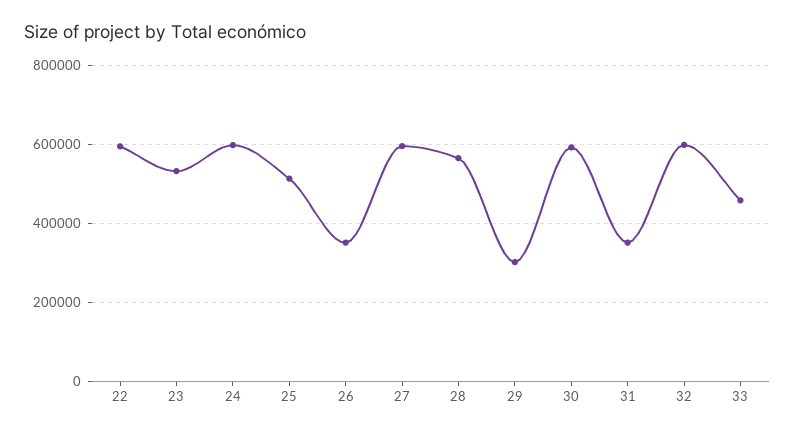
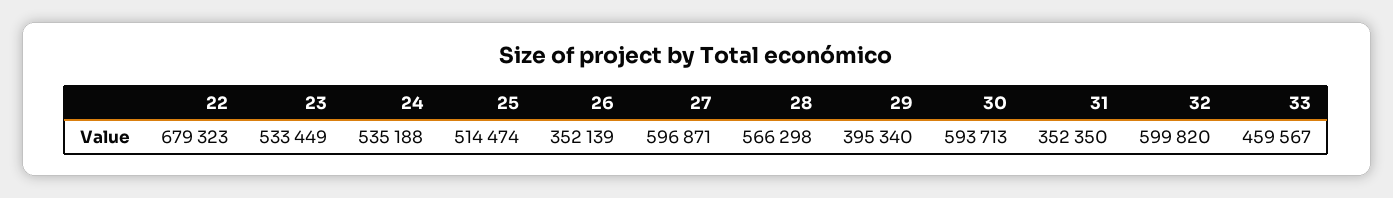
22: 600000 -> 679323
24: 600000 -> 535188
29: 300000 -> 395340

